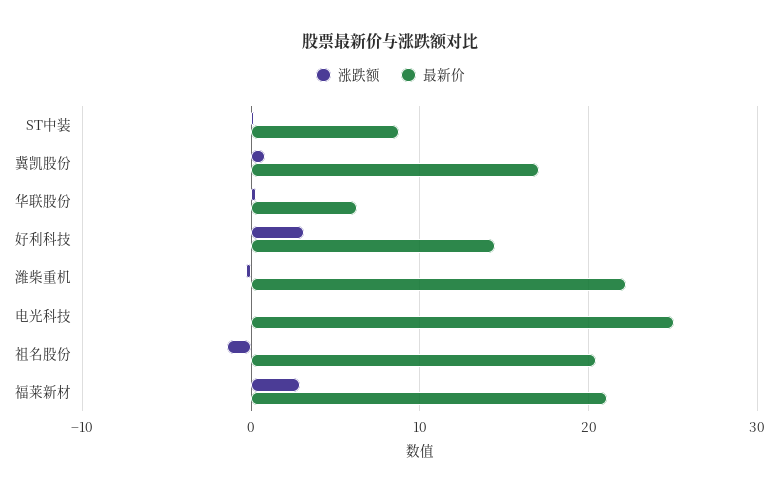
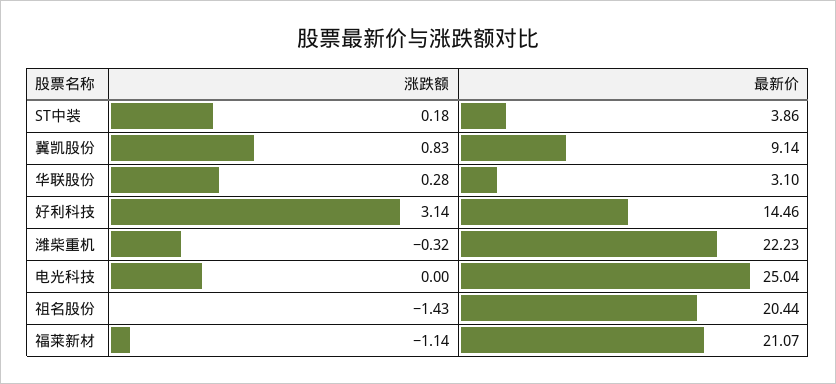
最新价, ST中装: 9 -> 3.86
最新价, 冀凯股份: 17 -> 9.14
最新价, 华联股份: 6 -> 3.1
涨跌额, 福莱新材: 3 -> -1.14

